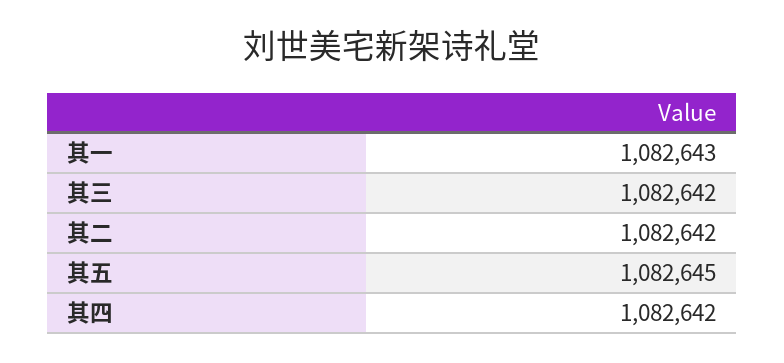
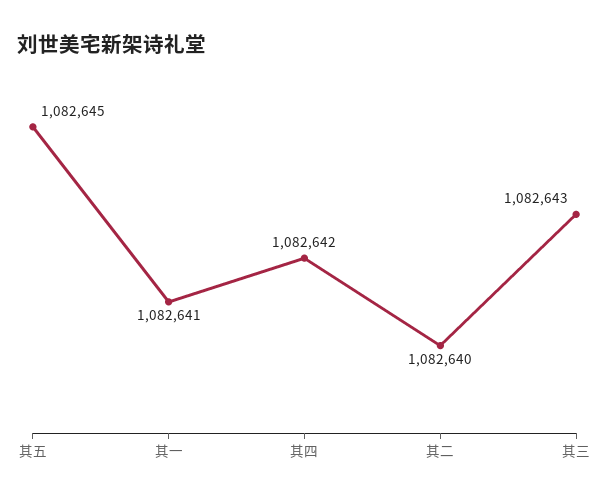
其一: 1082643 -> 1082641
其三: 1082642 -> 1082643
其二: 1082642 -> 1082640

